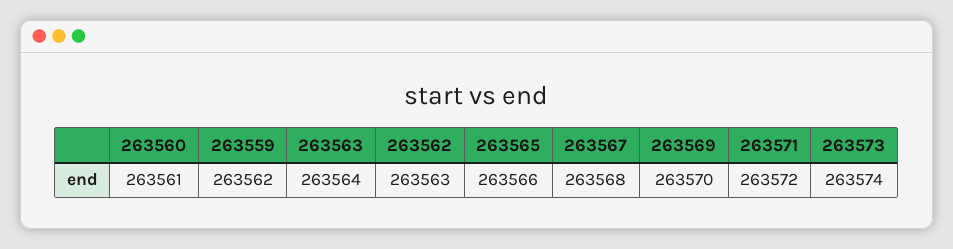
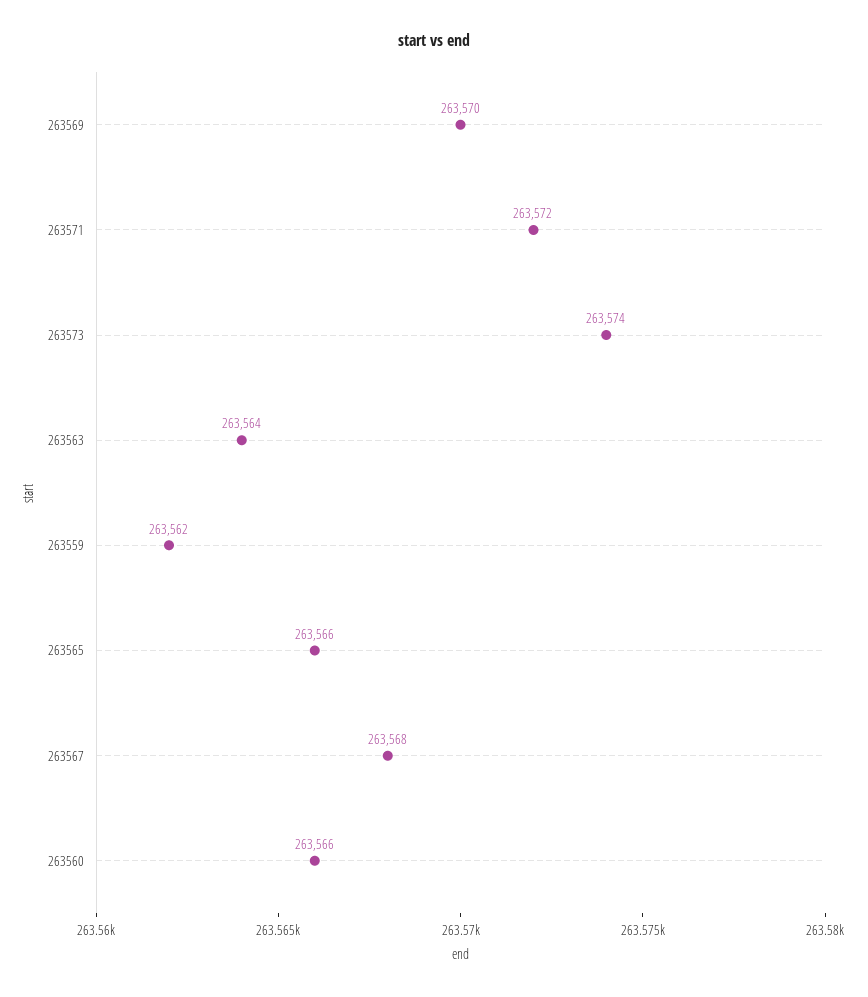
263560: 263561 -> 263566
263562: 263563 -> none

